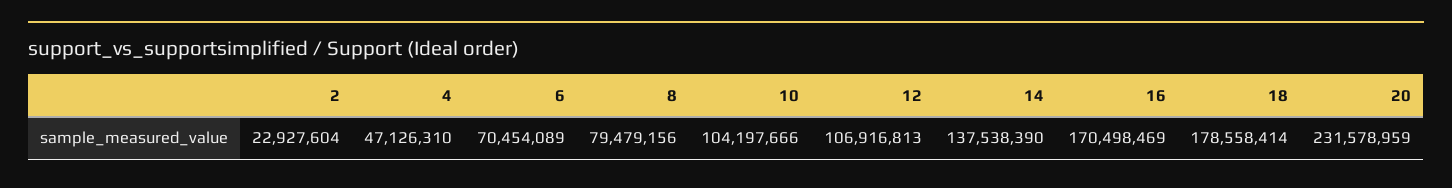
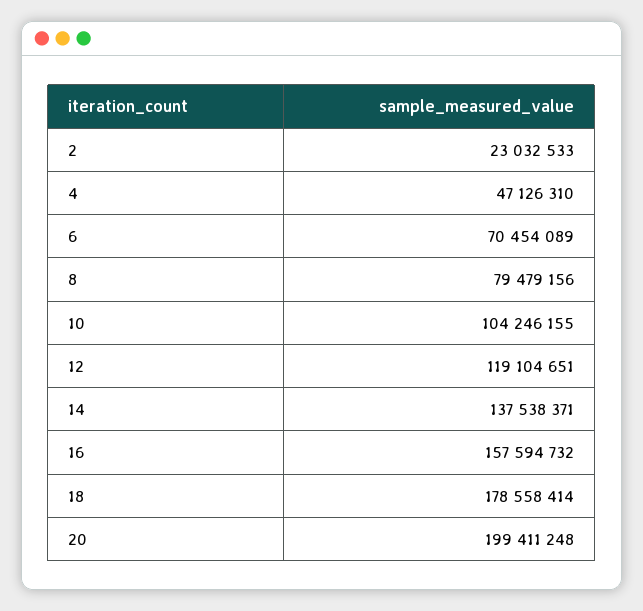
2: 22927604 -> 23032533
10: 104197666 -> 104246155
12: 106916813 -> 119104651
14: 137538390 -> 137538371
16: 170498469 -> 157594732
20: 231578959 -> 199411248

